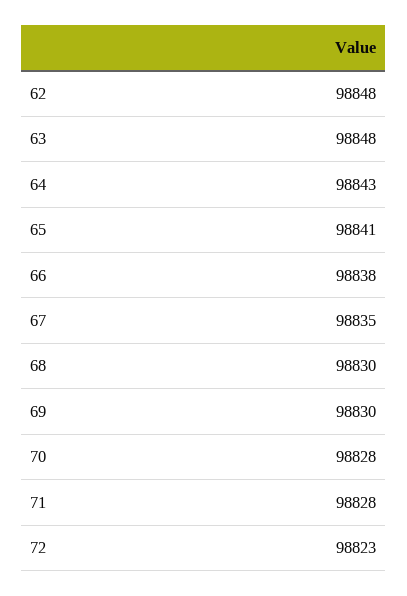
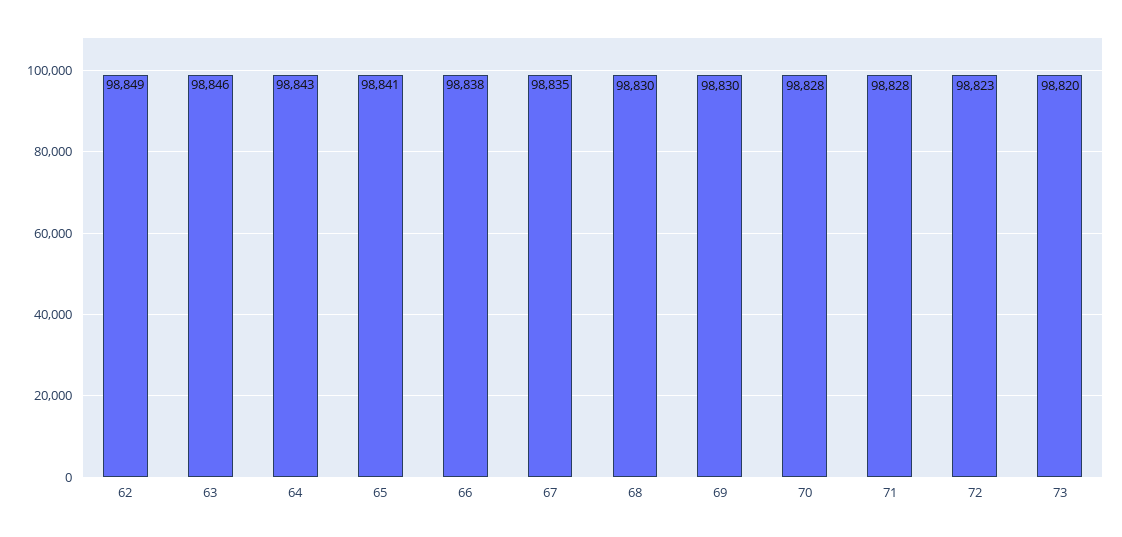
62: 98848 -> 98849
63: 98848 -> 98846
73: none -> 98820

